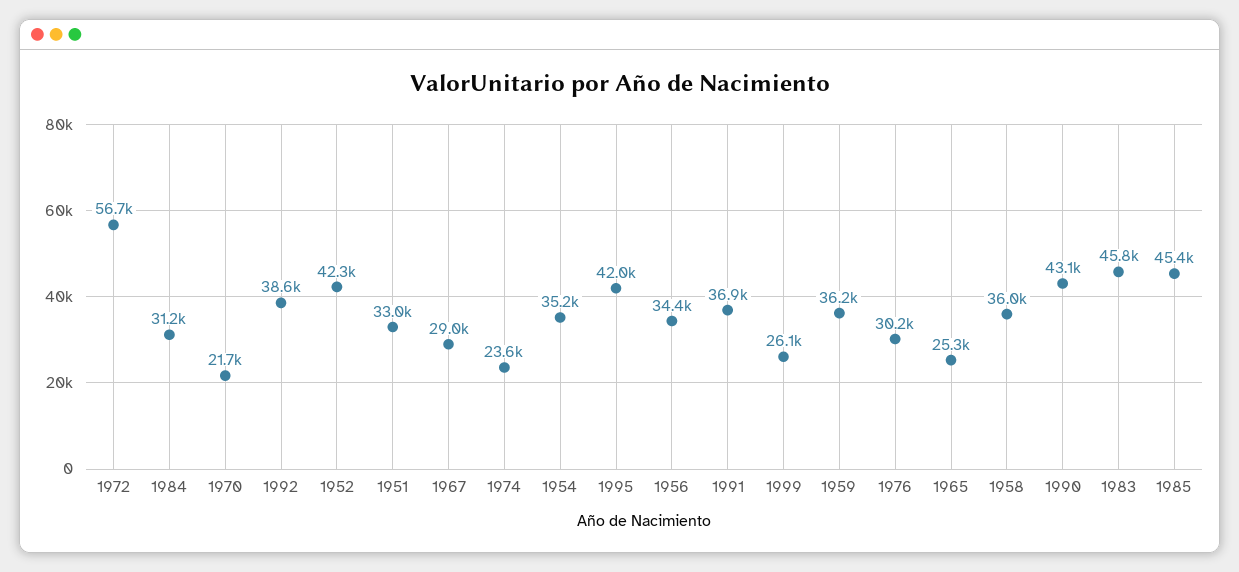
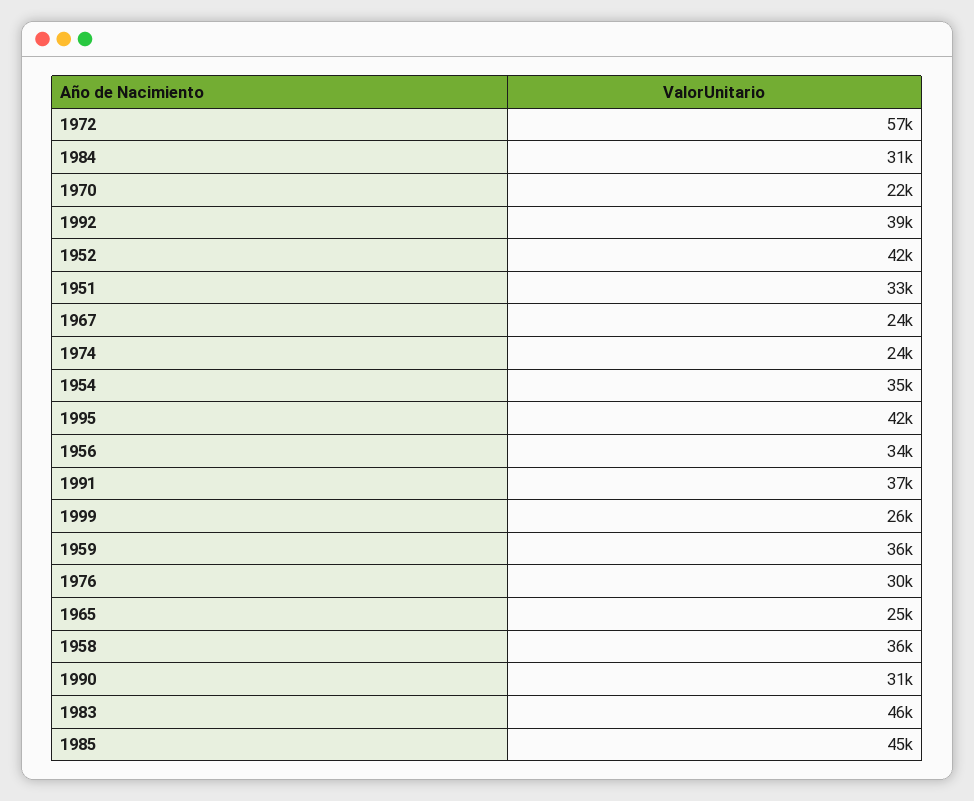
1967: 29000 -> 24000
1990: 43100 -> 31000

